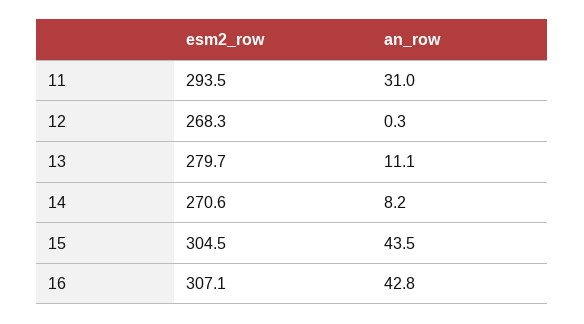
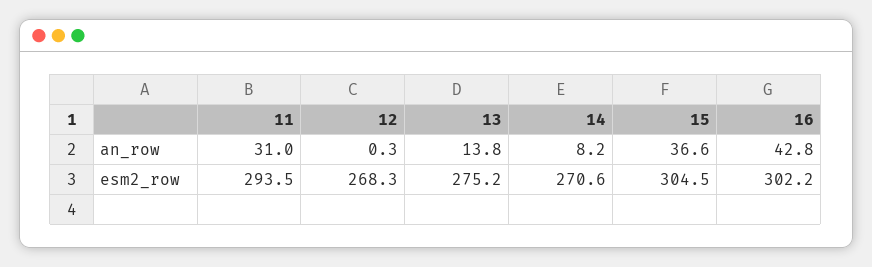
esm2_row, 13: 279.7 -> 275.2
an_row, 13: 11.1 -> 13.8
an_row, 15: 43.5 -> 36.6
esm2_row, 16: 307.1 -> 302.2

